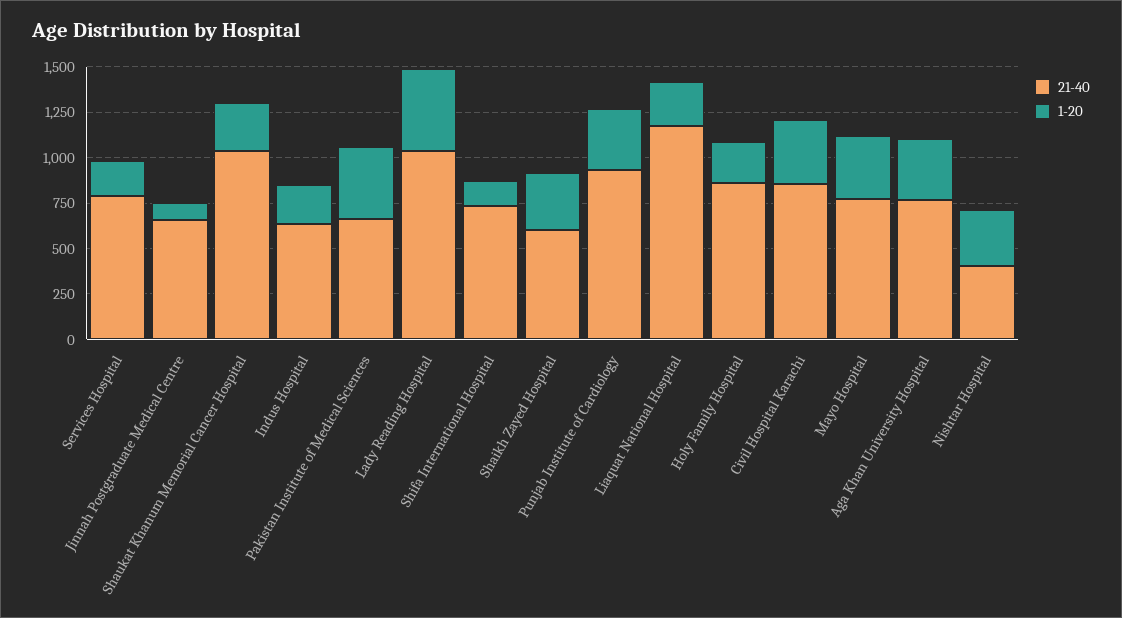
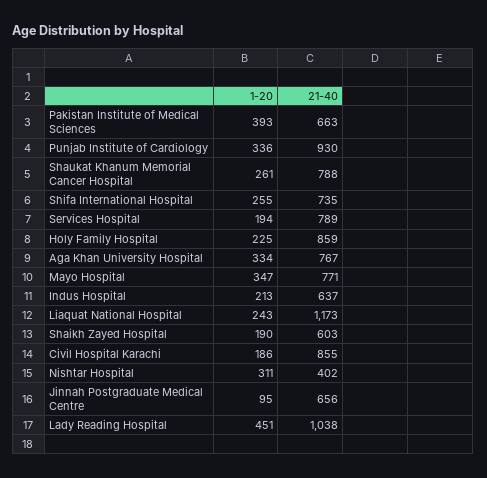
21-40, Shaukat Khanum Memorial Cancer Hospital: 1050 -> 788
1-20, Shifa International Hospital: 150 -> 255
1-20, Shaikh Zayed Hospital: 300 -> 190
1-20, Civil Hospital Karachi: 350 -> 186

